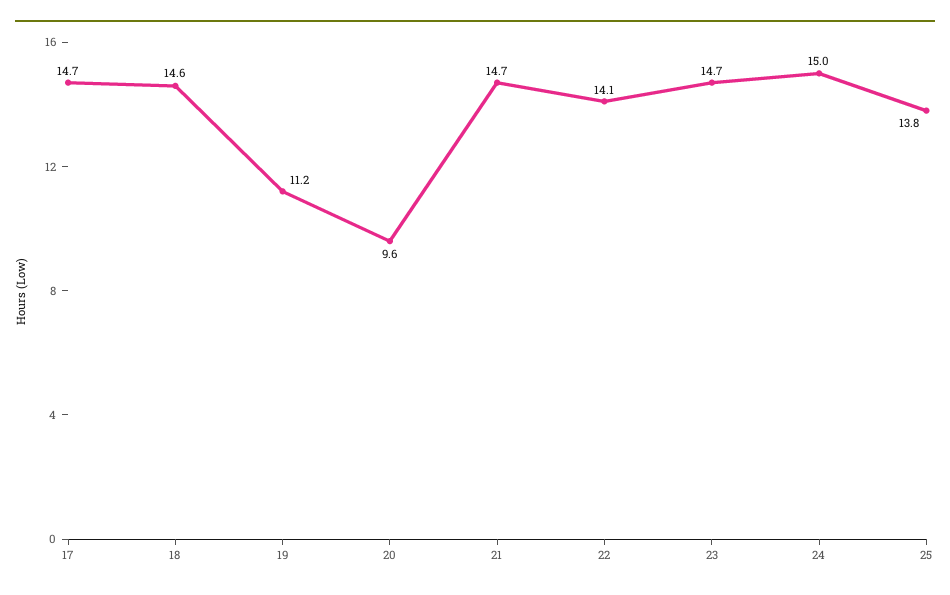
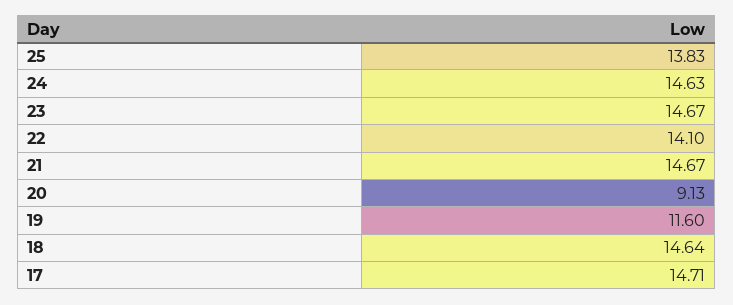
19: 11.2 -> 11.6
20: 9.6 -> 9.13
24: 15 -> 14.63

